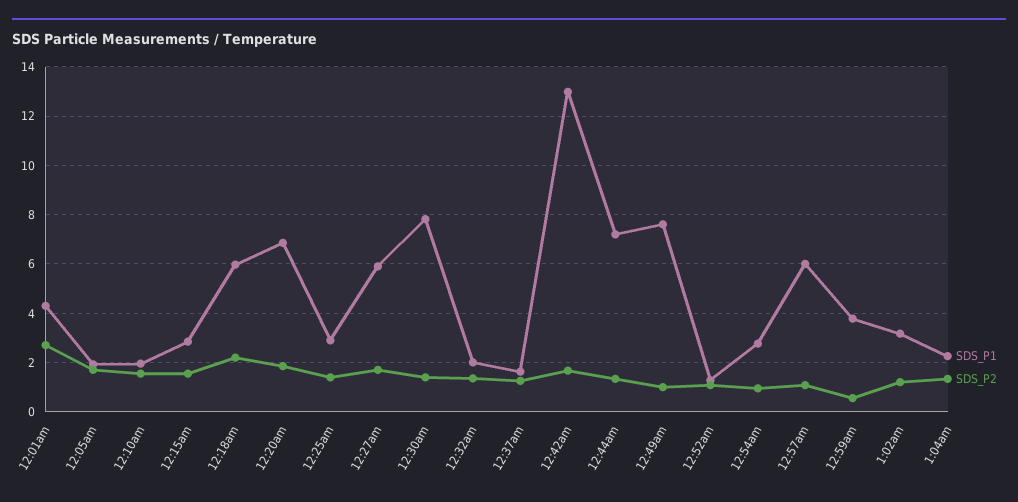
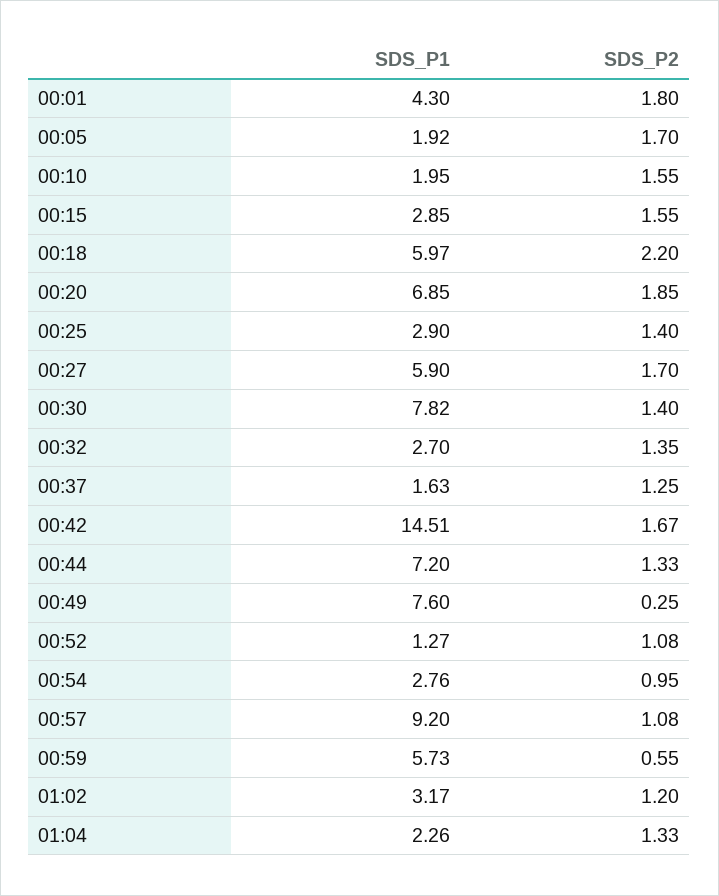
SDS_P2, 12:01am: 2.75 -> 1.8
SDS_P1, 12:32am: 2 -> 2.7
SDS_P1, 12:42am: 13 -> 14.51
SDS_P2, 12:49am: 1 -> 0.25
SDS_P1, 12:57am: 6 -> 9.2
SDS_P1, 12:59am: 3.75 -> 5.73

